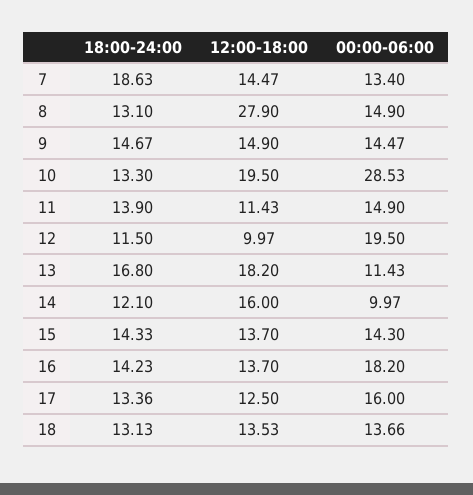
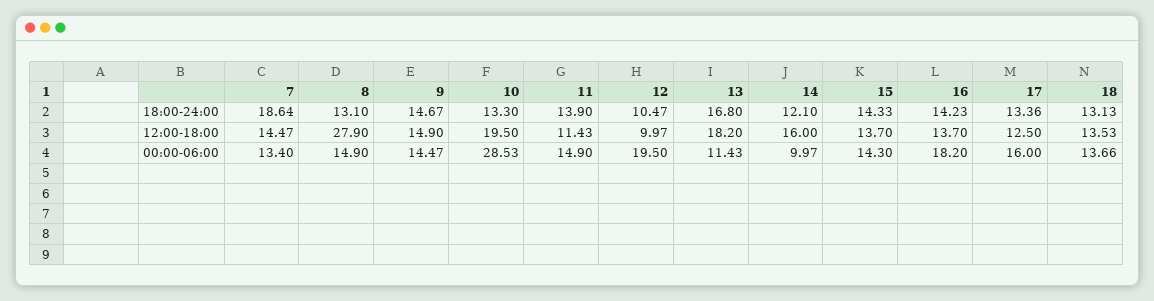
18:00-24:00, 7: 18.63 -> 18.64
18:00-24:00, 12: 11.5 -> 10.47

